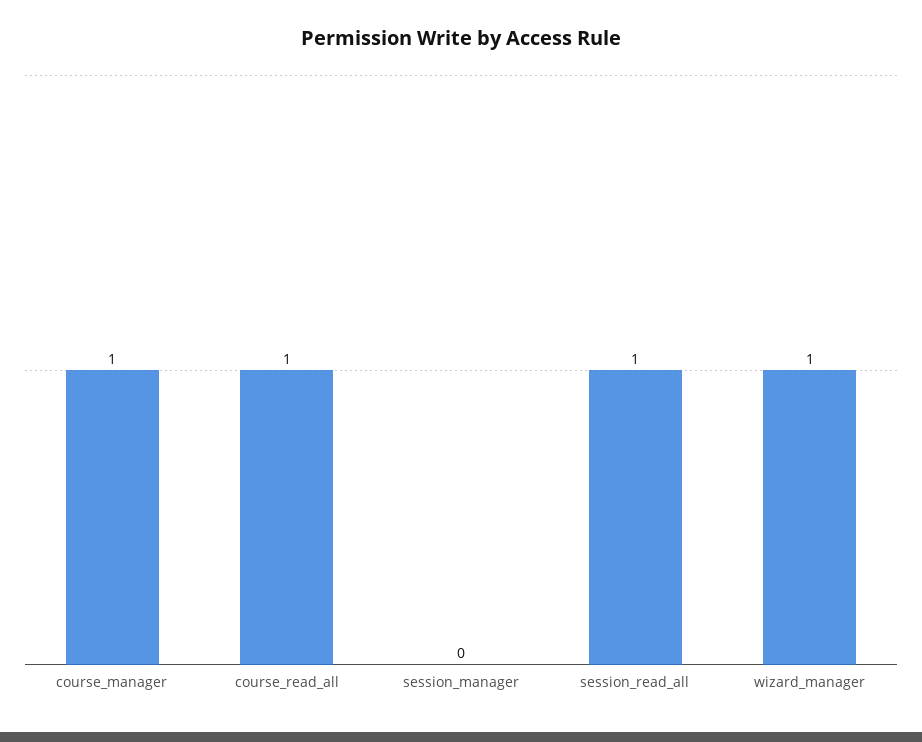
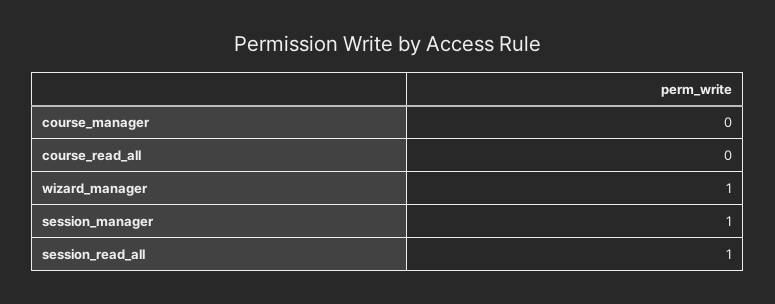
course_manager: 1 -> 0
course_read_all: 1 -> 0
session_manager: 0 -> 1

